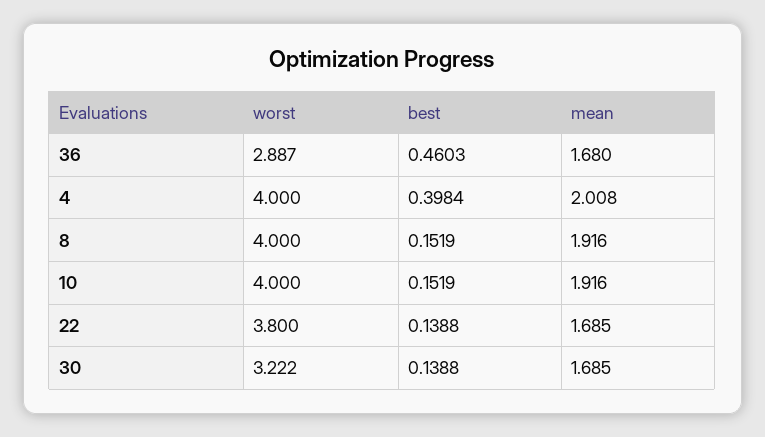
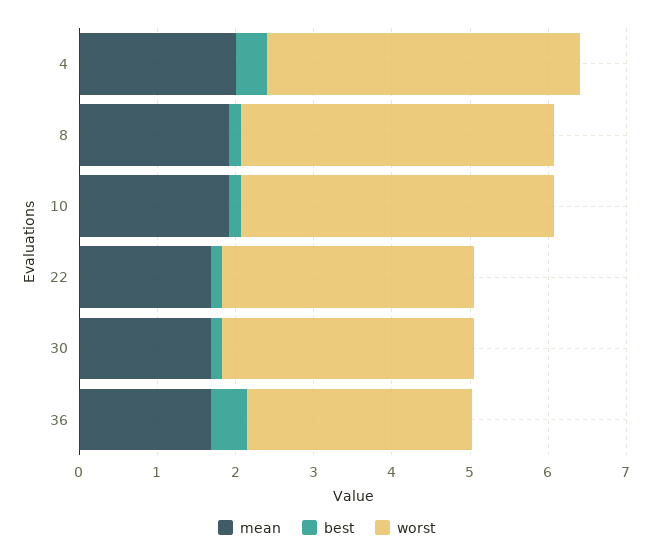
worst, 22: 3.8 -> 3.2

